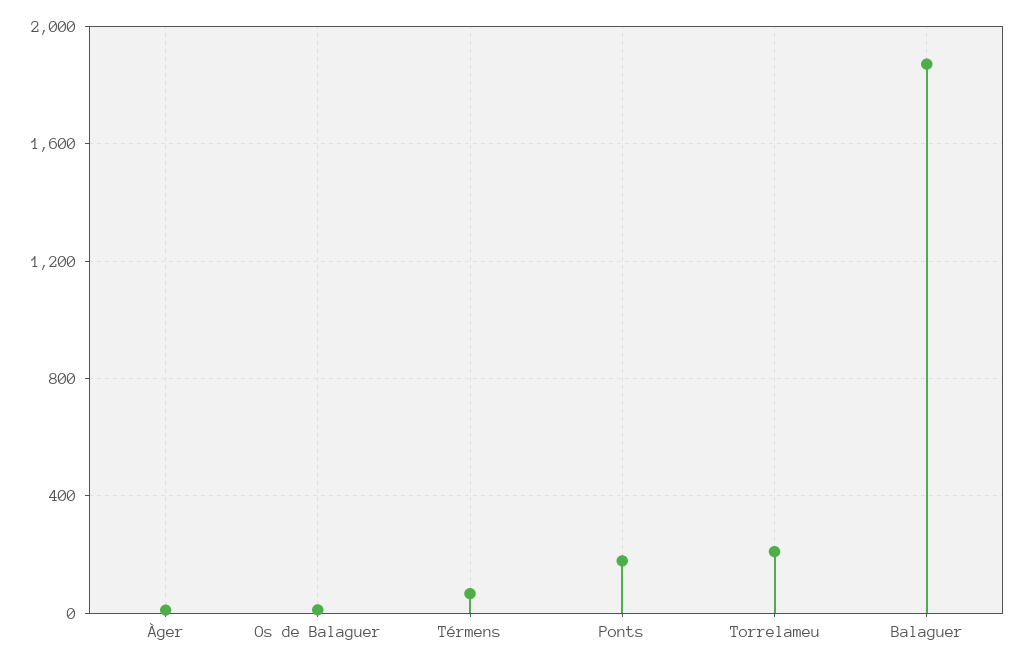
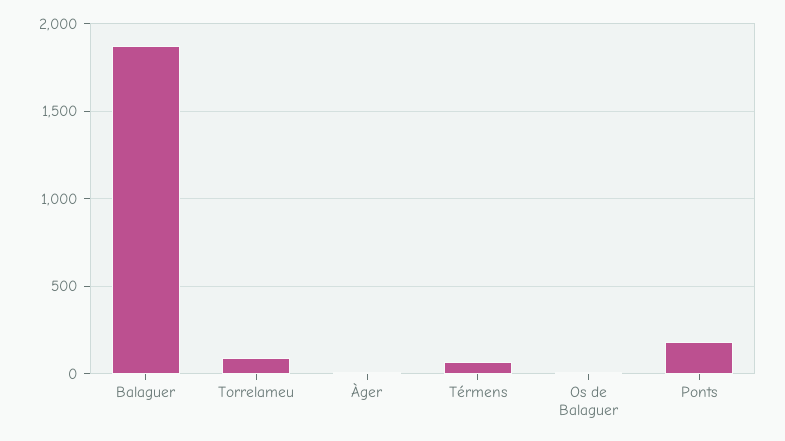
Torrelameu: 200 -> 100

